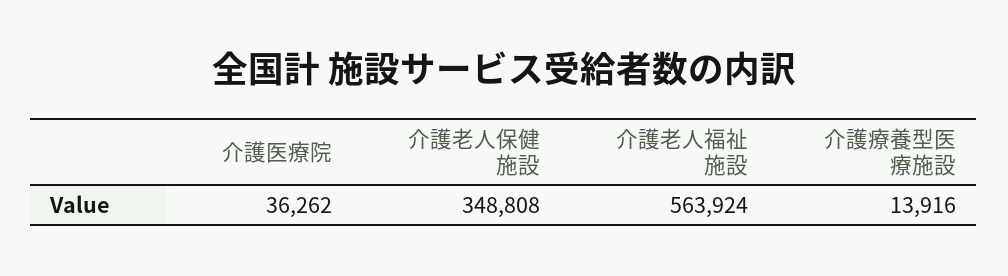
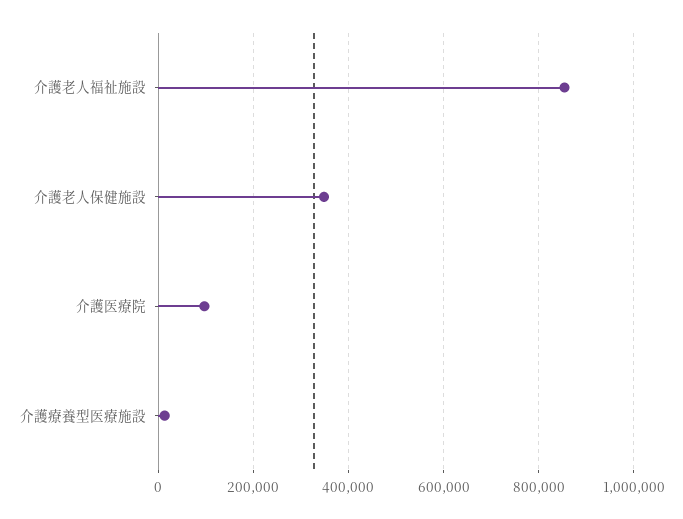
介護医療院: 36262 -> 100000
介護老人福祉施設: 563924 -> 860000

